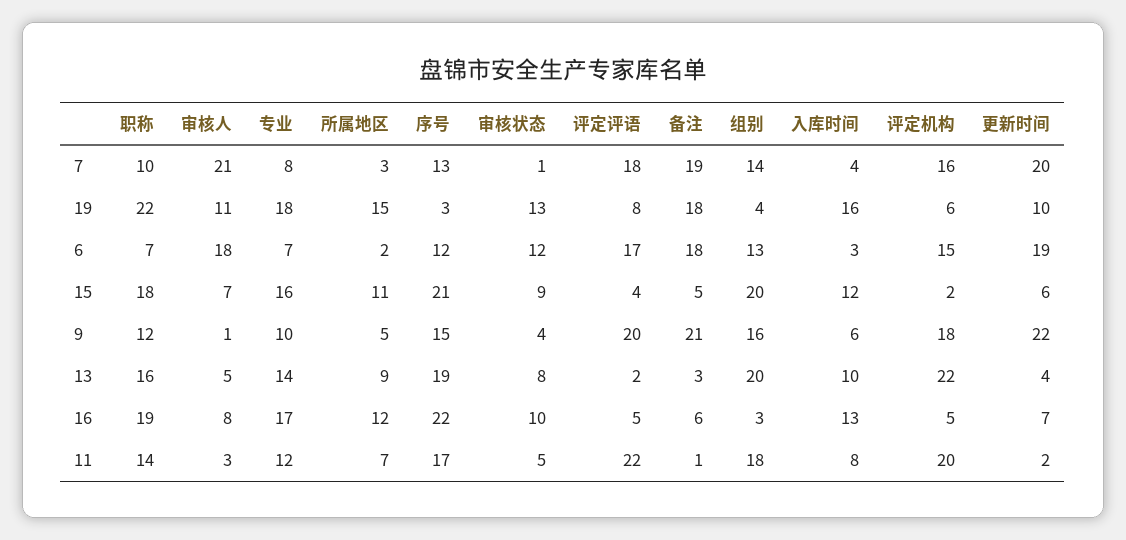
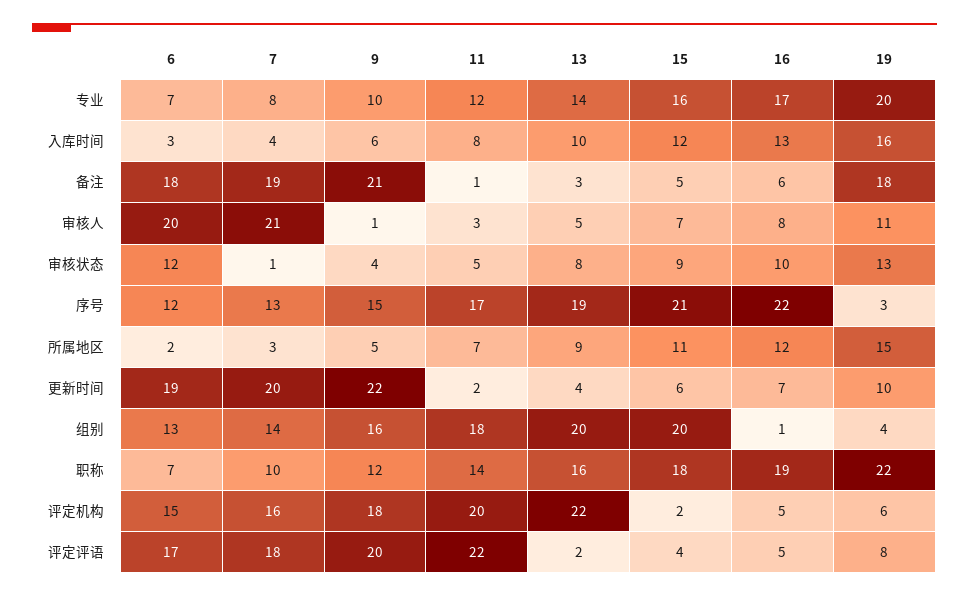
专业, 19: 18 -> 20
审核人, 6: 18 -> 20
组别, 16: 3 -> 1

